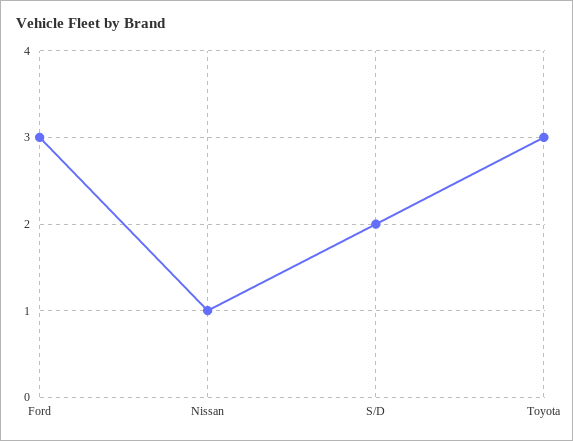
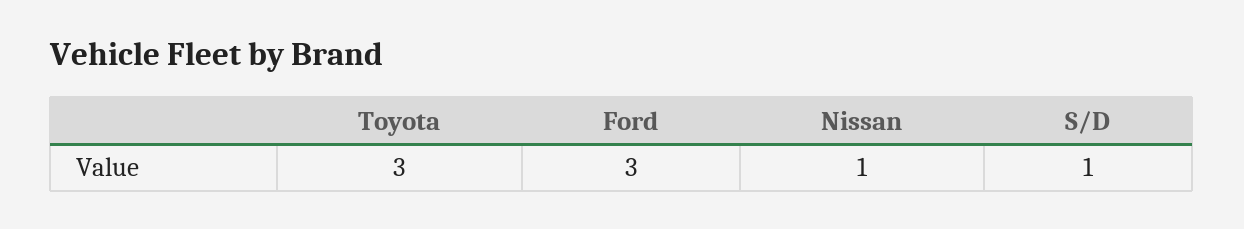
S/D: 2 -> 1

